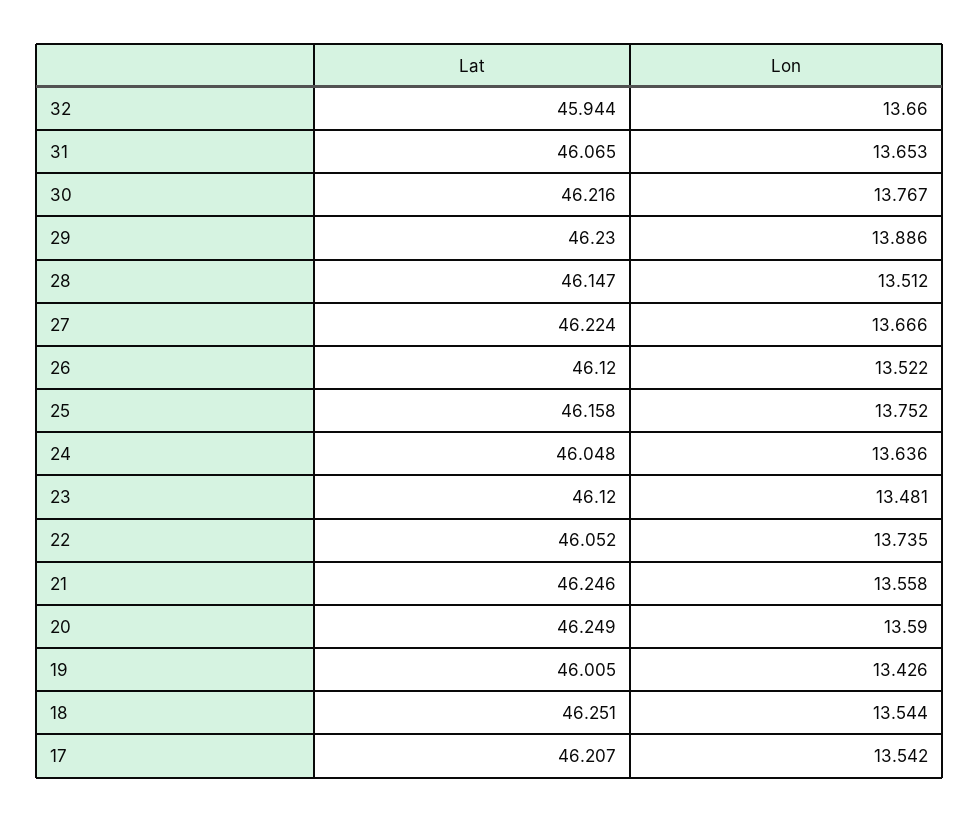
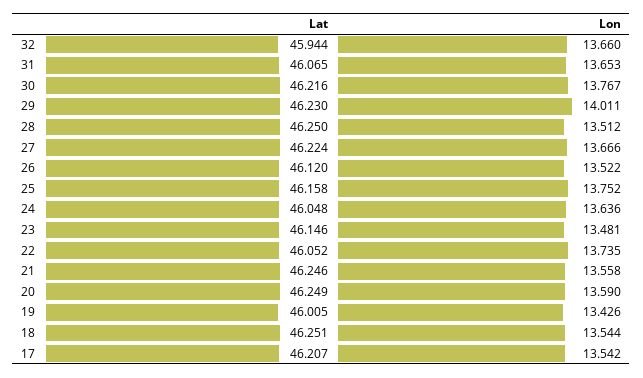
Lon, 29: 13.886 -> 14.011
Lat, 28: 46.147 -> 46.25
Lat, 23: 46.12 -> 46.146

